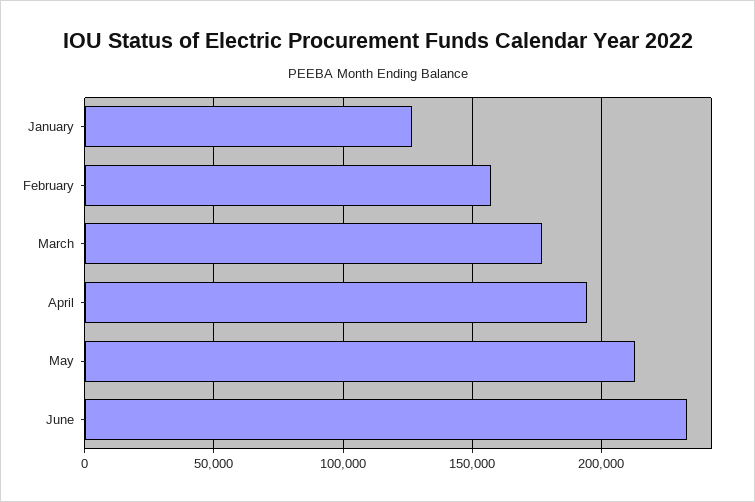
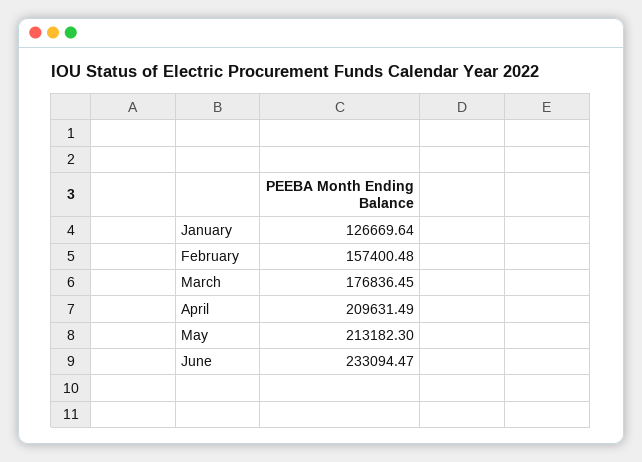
April: 195000 -> 209631.49

